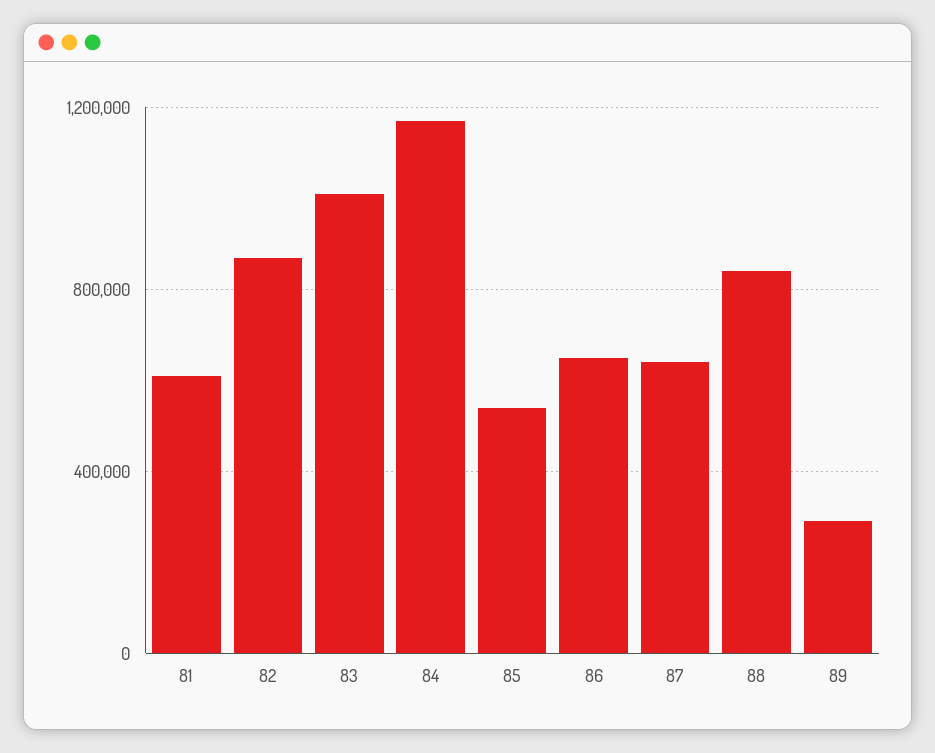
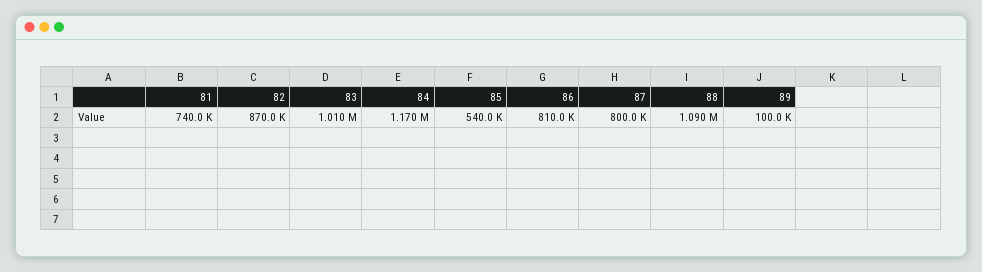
81: 600000 -> 740000
86: 650000 -> 810000
87: 650000 -> 800000
88: 850000 -> 1090000
89: 300000 -> 100000

